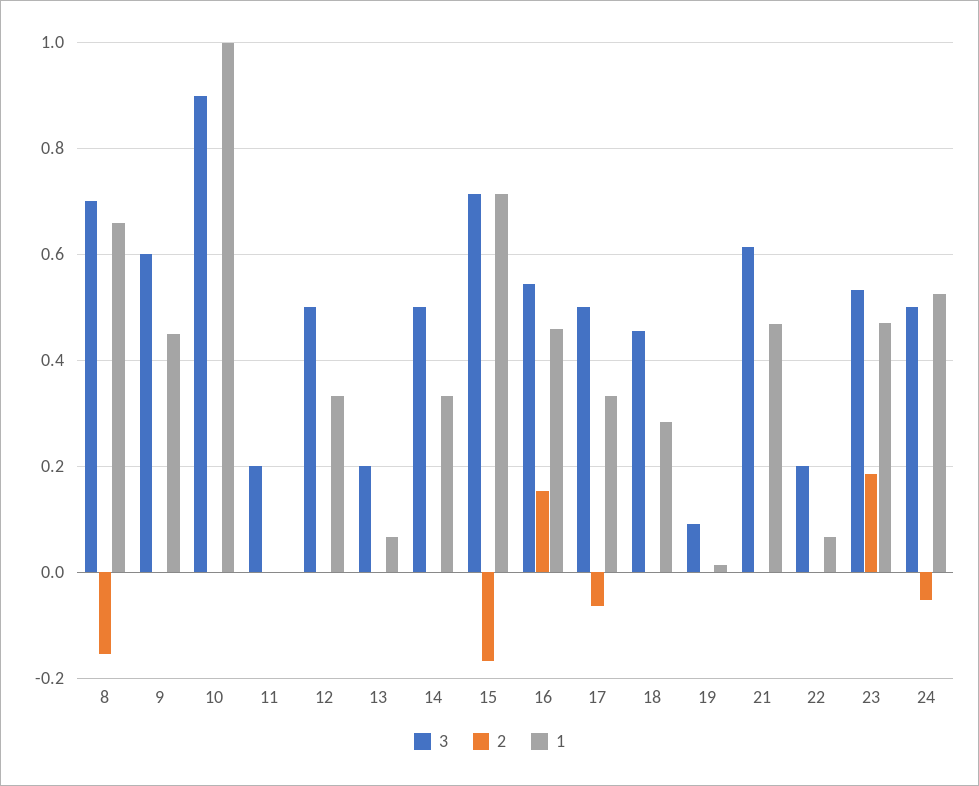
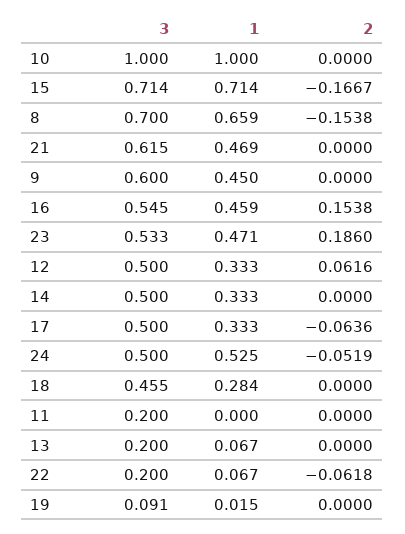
3, 10: 0.9 -> 1
2, 12: 0 -> 0.0616
2, 22: 0 -> -0.0618

